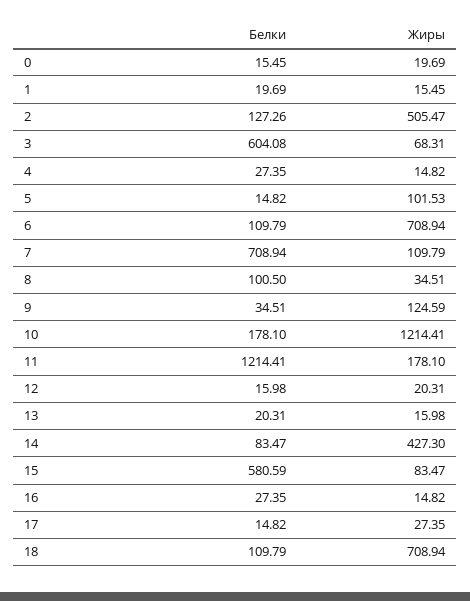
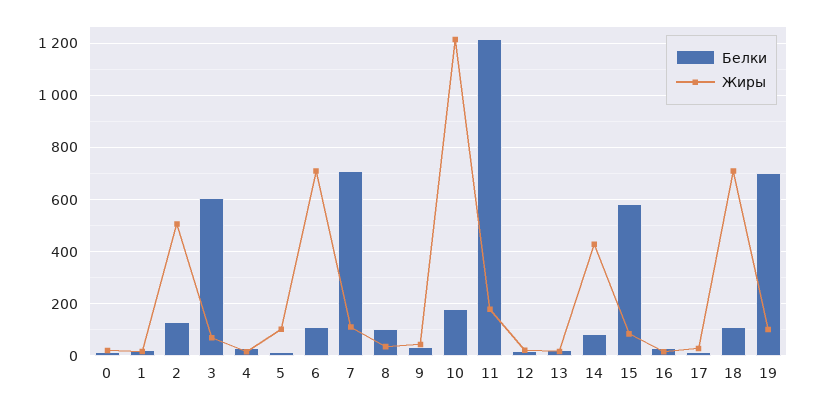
Жиры, 9: 124.59 -> 50
Белки, 19: none -> 700
Жиры, 19: none -> 100

